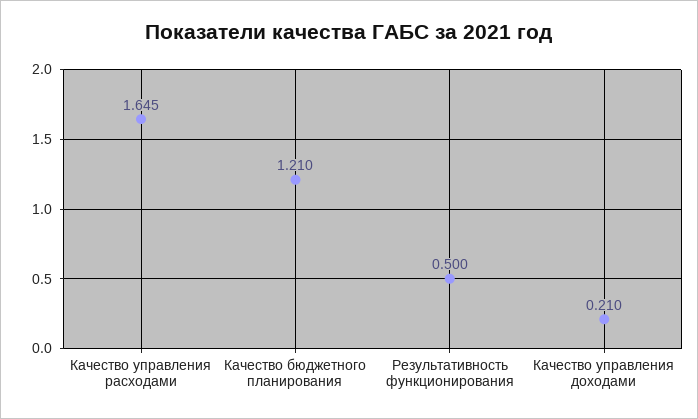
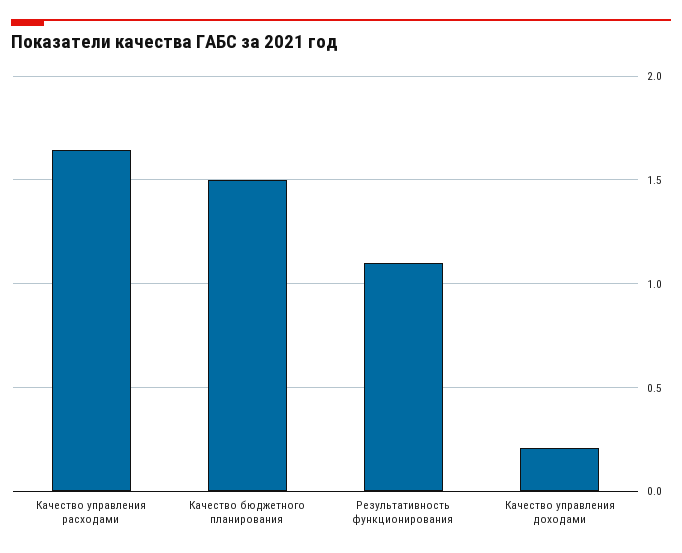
Качество бюджетного планирования: 1.21 -> 1.5
Результативность функционирования: 0.5 -> 1.1

